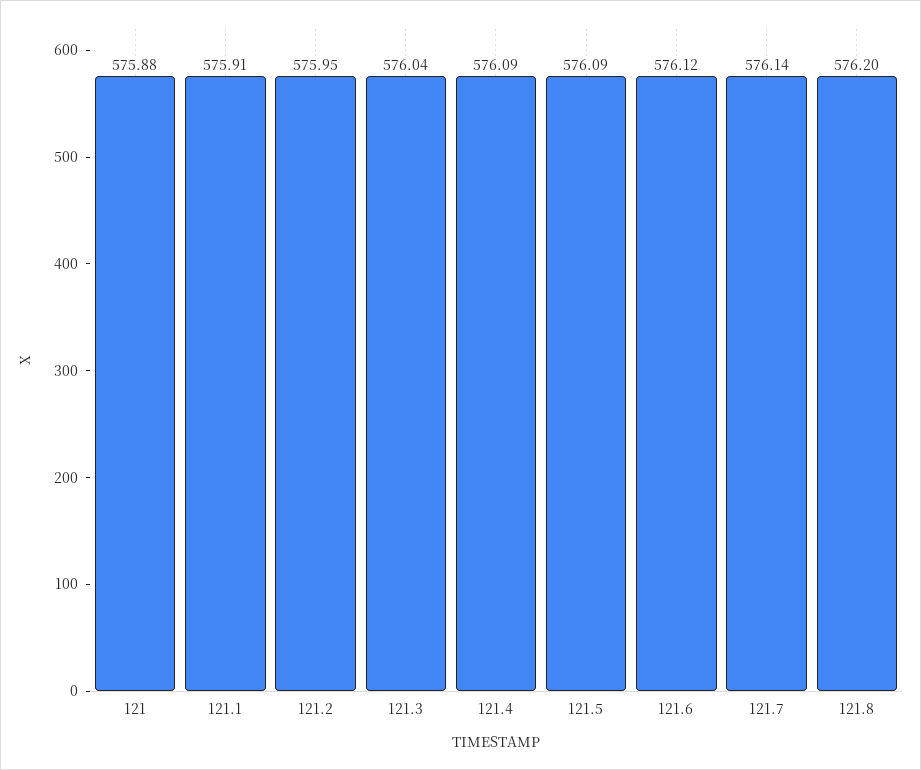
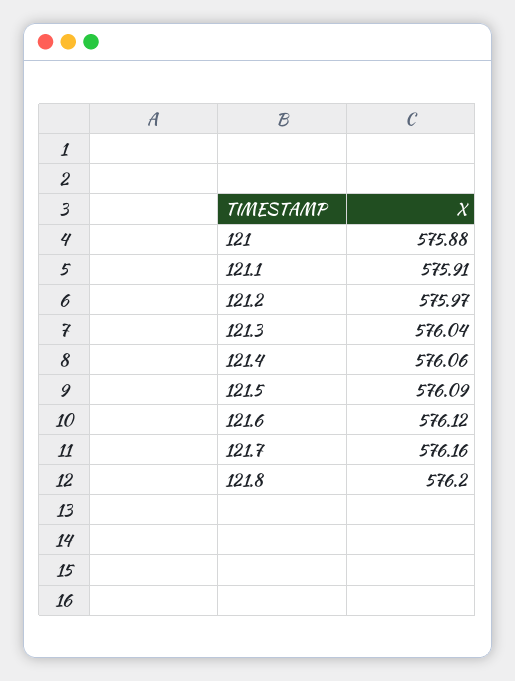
121.2: 575.95 -> 575.97
121.4: 576.09 -> 576.06
121.7: 576.14 -> 576.16

